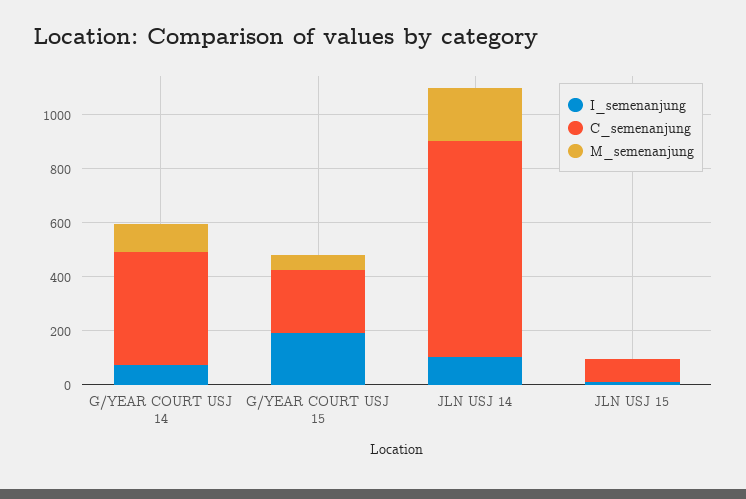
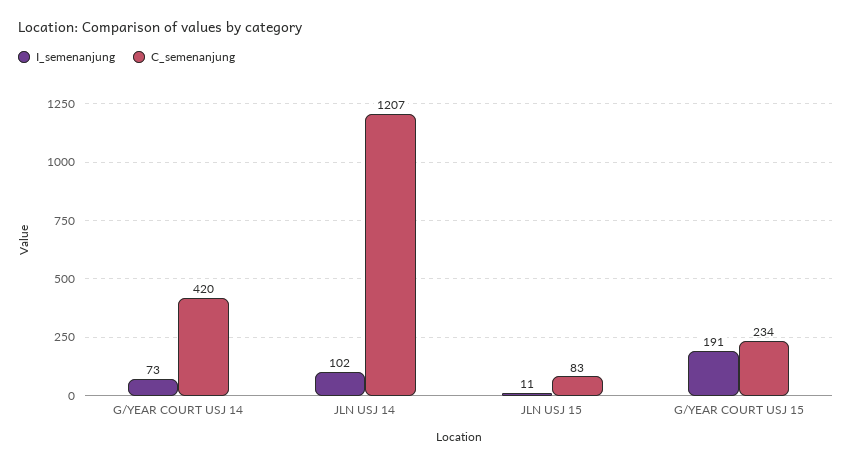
M_semenanjung, G/YEAR COURT USJ 14: 100 -> none
M_semenanjung, G/YEAR COURT USJ 15: 50 -> none
C_semenanjung, JLN USJ 14: 800 -> 1207
M_semenanjung, JLN USJ 14: 200 -> none
M_semenanjung, JLN USJ 15: 0 -> none

